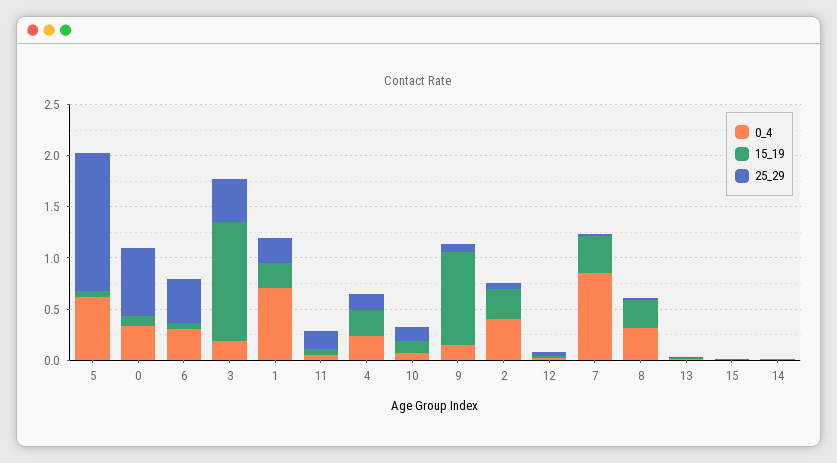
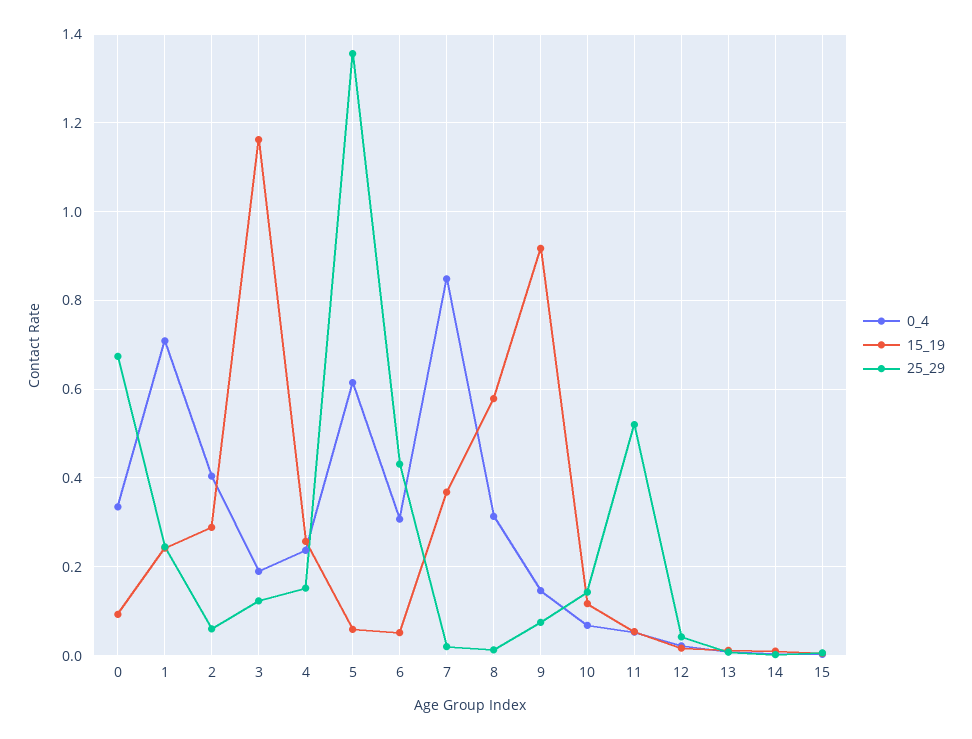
25_29, 3: 0.4 -> 0.12
25_29, 11: 0.2 -> 0.52
15_19, 8: 0.3 -> 0.58

